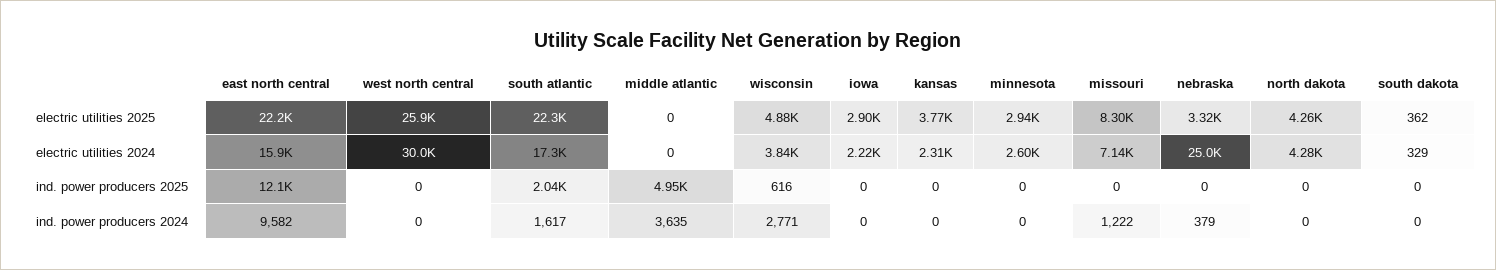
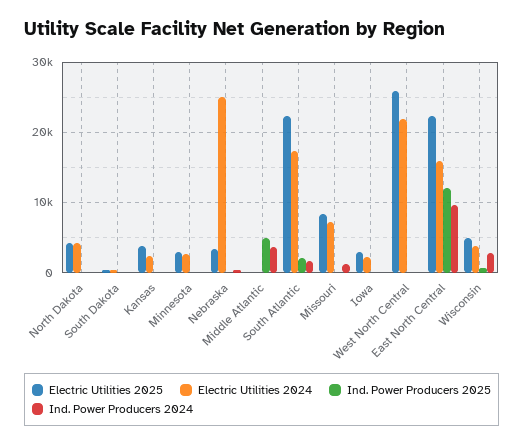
electric utilities 2024, west north central: 30000 -> 22000

